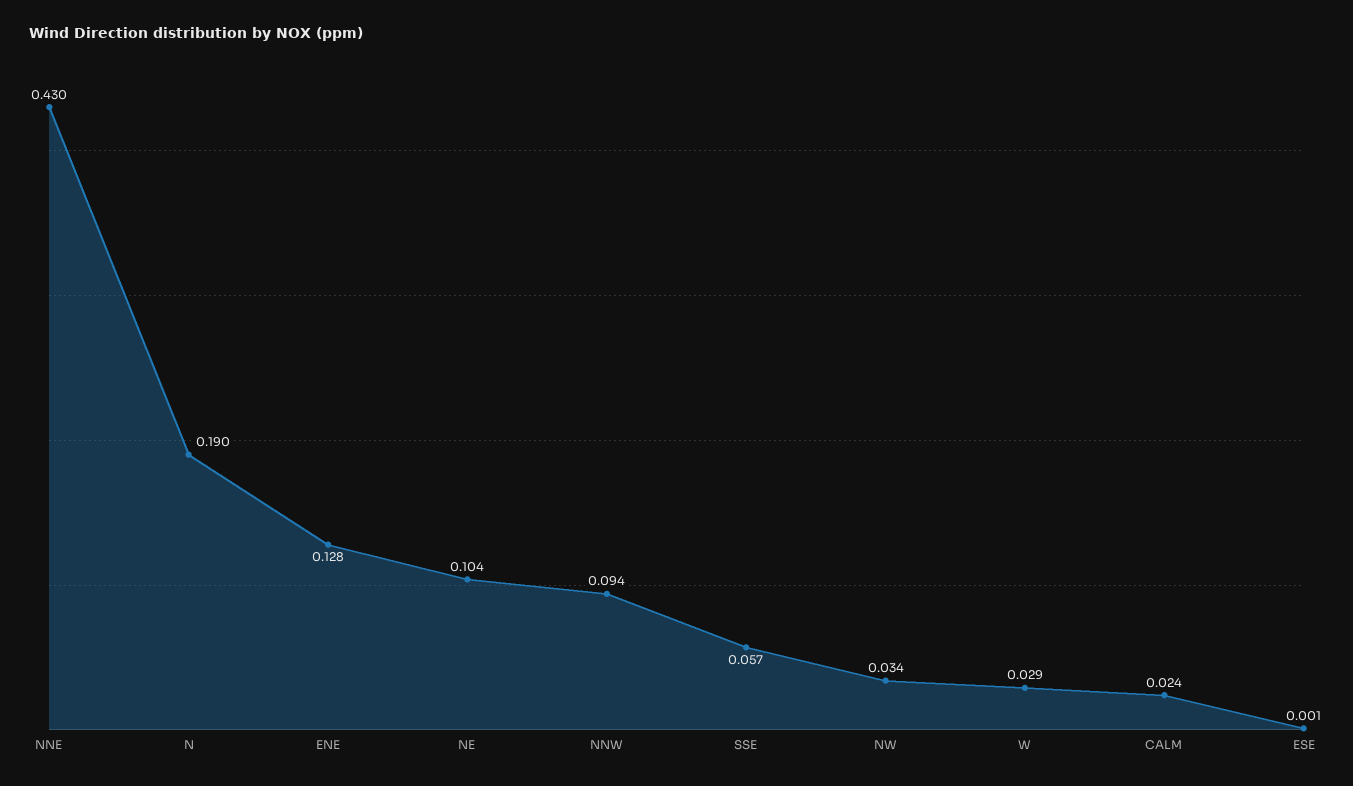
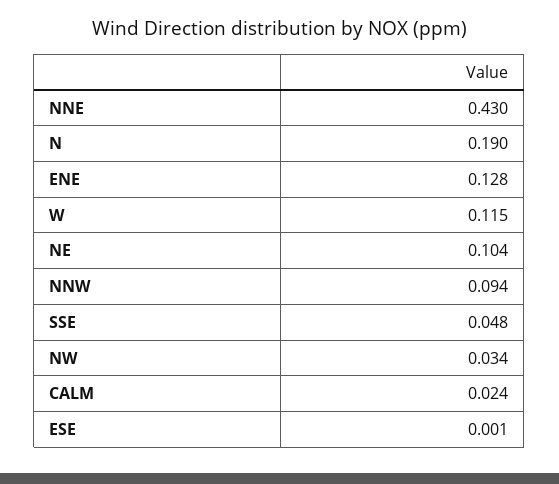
SSE: 0.057 -> 0.048
W: 0.029 -> 0.115

